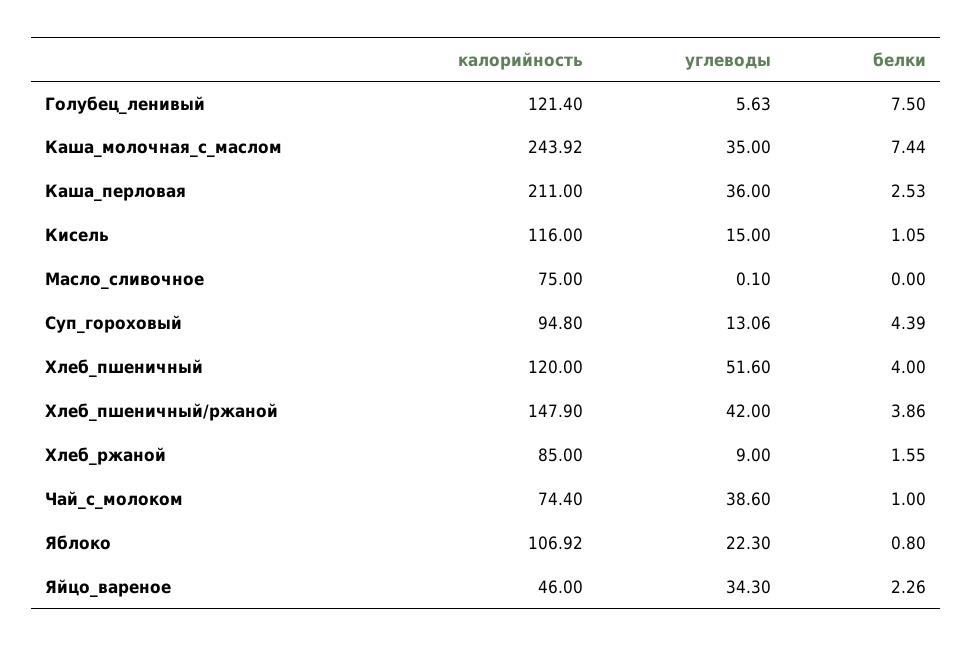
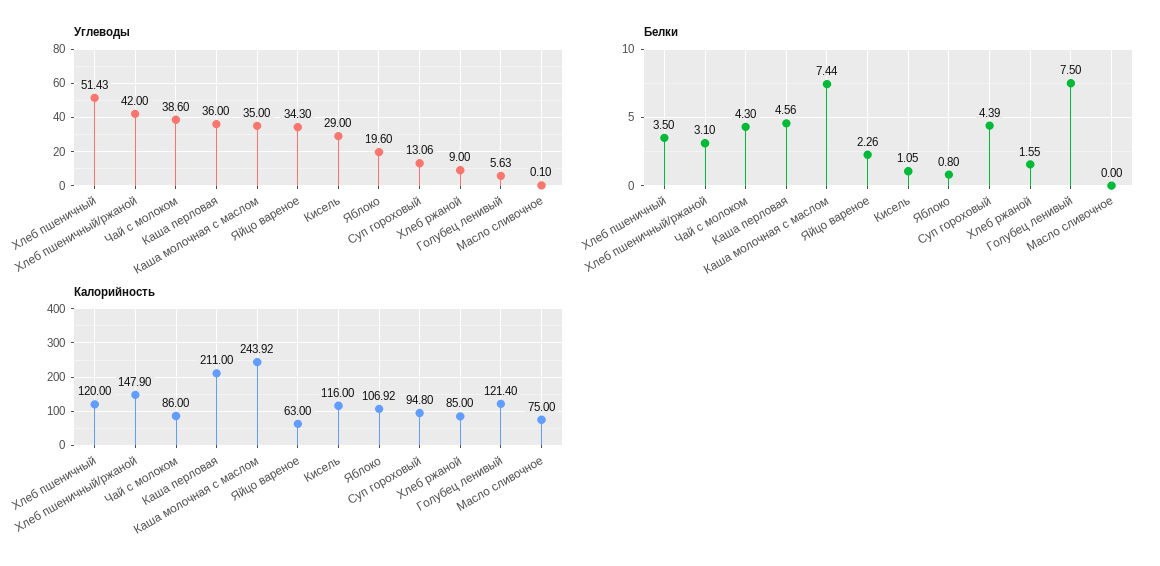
белки, Каша_перловая: 2.53 -> 4.56
углеводы, Кисель: 15 -> 29
углеводы, Хлеб_пшеничный: 51.6 -> 51.43
белки, Хлеб_пшеничный: 4 -> 3.5
белки, Хлеб_пшеничный/ржаной: 3.86 -> 3.1
калорийность, Чай_с_молоком: 74.4 -> 86
белки, Чай_с_молоком: 1 -> 4.3
углеводы, Яблоко: 22.3 -> 19.6
калорийность, Яйцо_вареное: 46 -> 63

